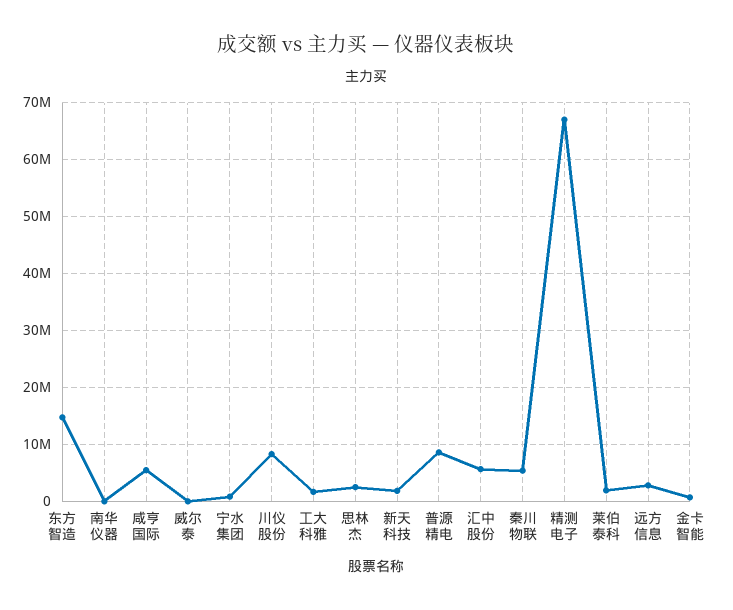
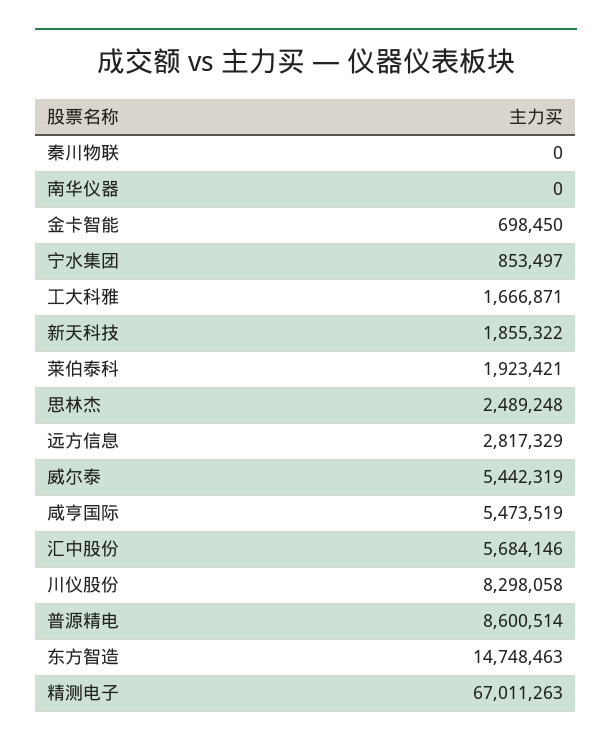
威尔泰: 0 -> 5442319
秦川物联: 6000000 -> 0

